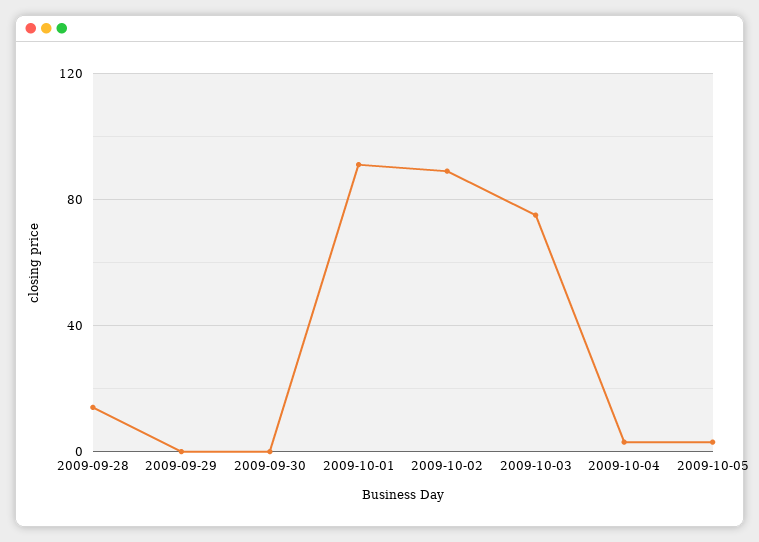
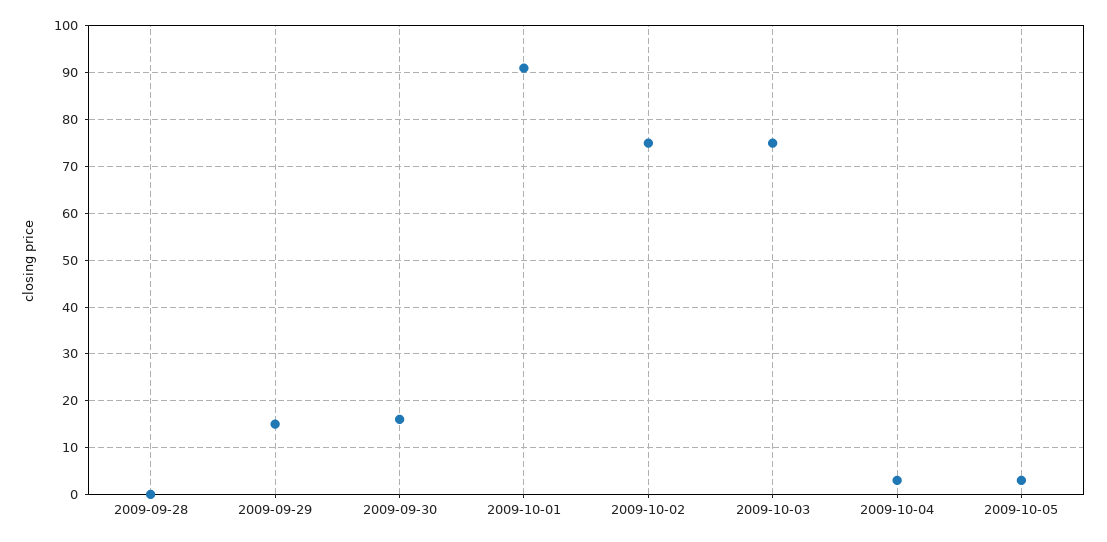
2009-09-28: 15 -> 0
2009-09-29: 0 -> 15
2009-09-30: 0 -> 15
2009-10-02: 90 -> 75

